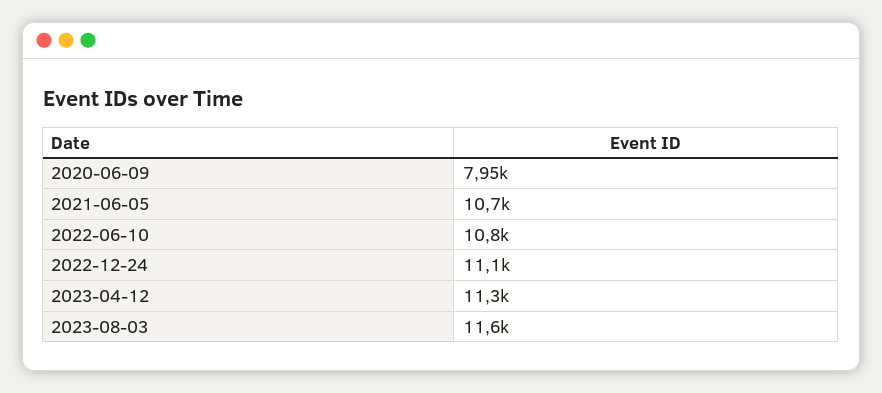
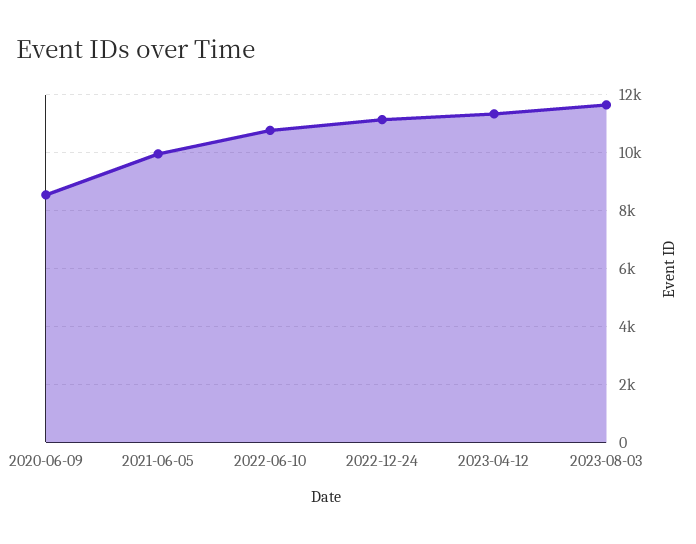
2020-06-09: 7950 -> 8500
2021-06-05: 10700 -> 10000

